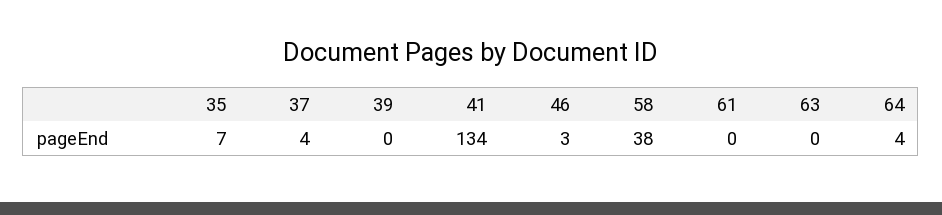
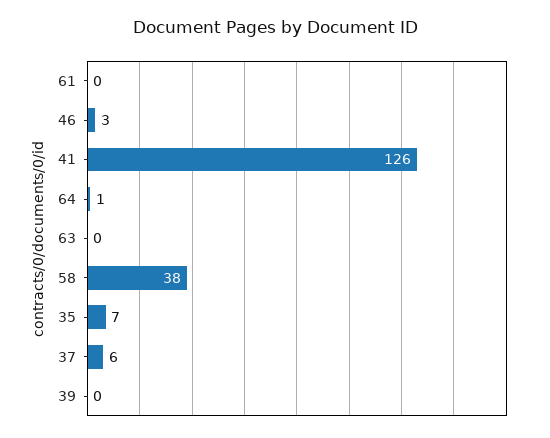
37: 4 -> 6
41: 134 -> 126
64: 4 -> 1

